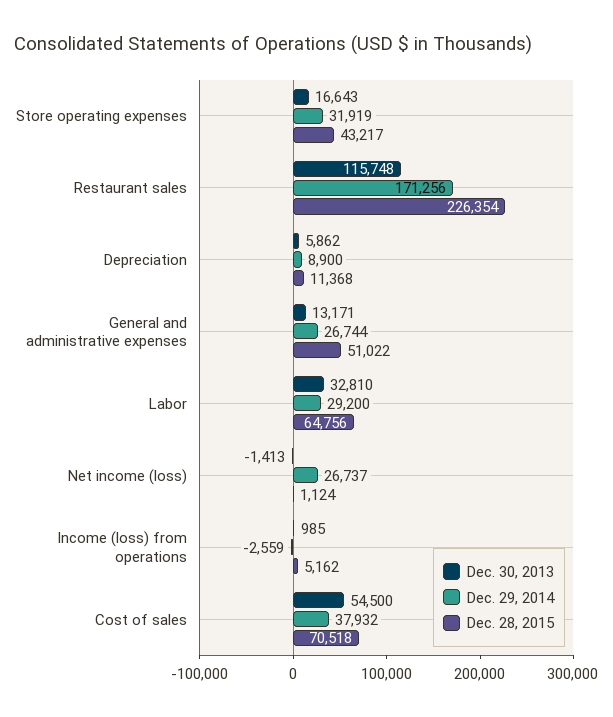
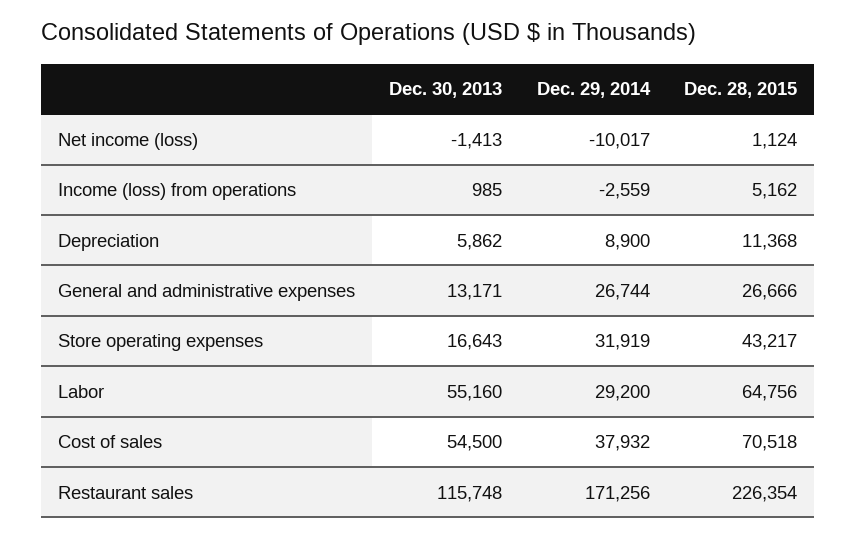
Dec. 28, 2015, General and administrative expenses: 51022 -> 26666
Dec. 30, 2013, Labor: 32810 -> 55160
Dec. 29, 2014, Net income (loss): 26737 -> -10017

